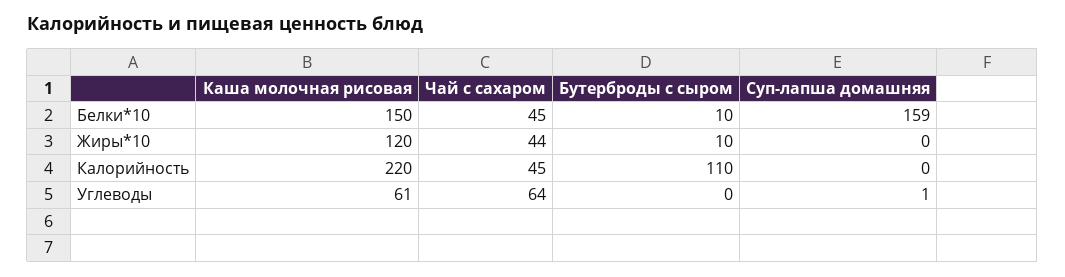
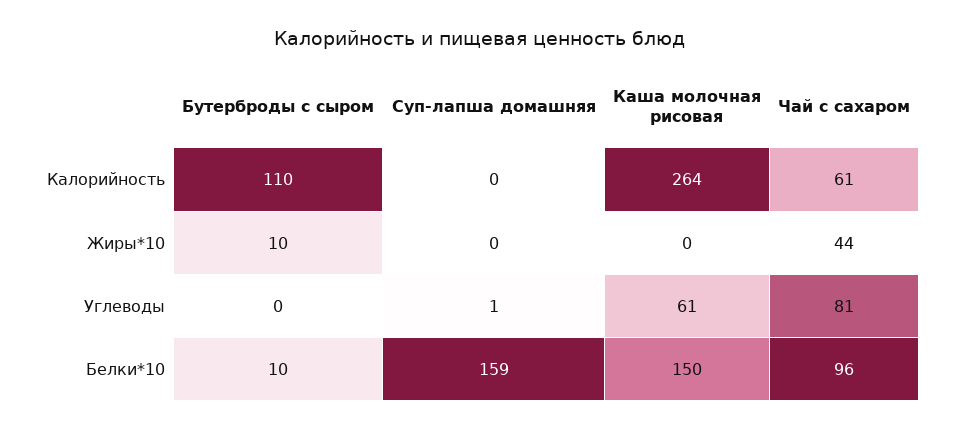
Чай с сахаром, Белки*10: 45 -> 96
Каша молочная рисовая, Жиры*10: 120 -> 0
Каша молочная рисовая, Калорийность: 220 -> 264
Чай с сахаром, Калорийность: 45 -> 61
Чай с сахаром, Углеводы: 64 -> 81

